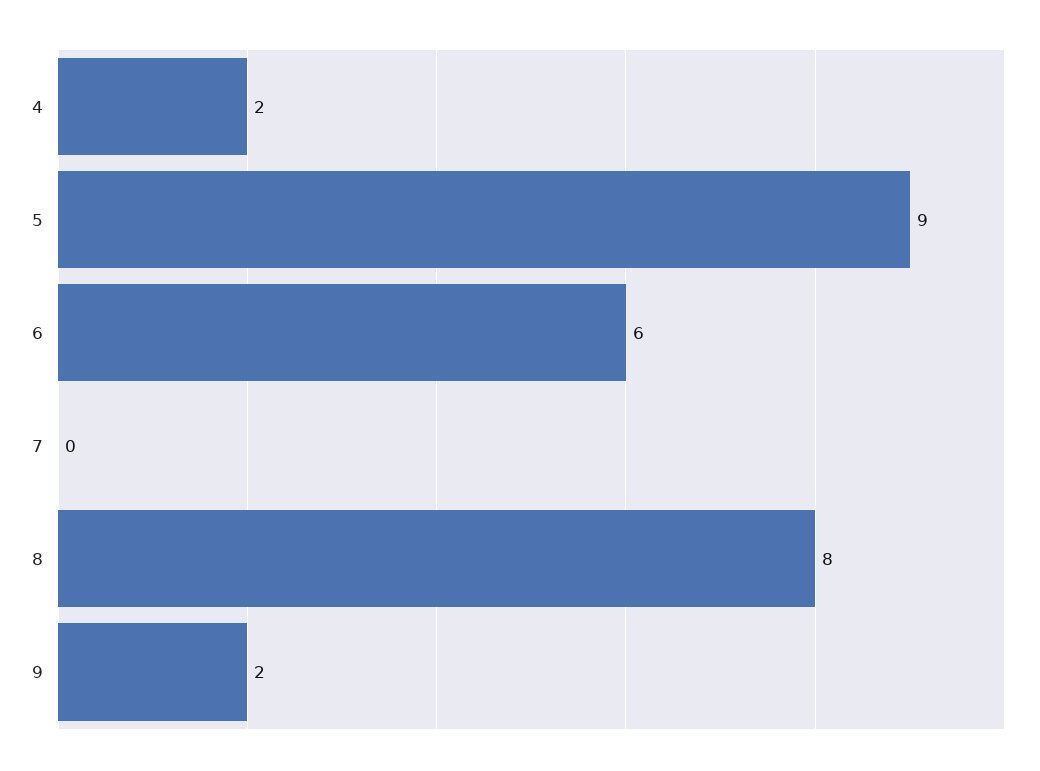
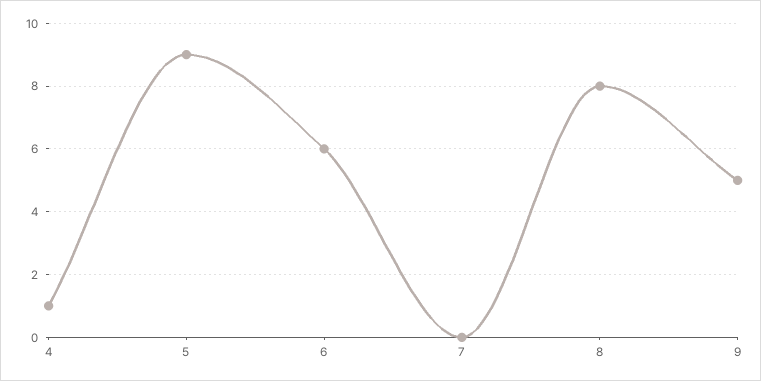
4: 2 -> 1
9: 2 -> 5

